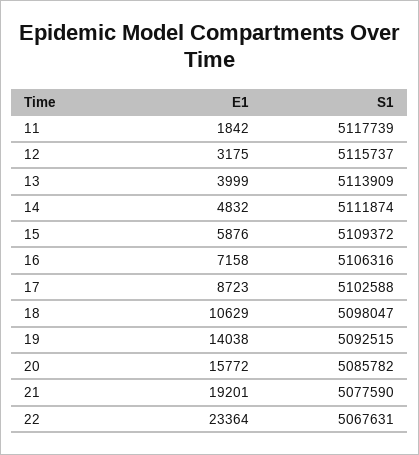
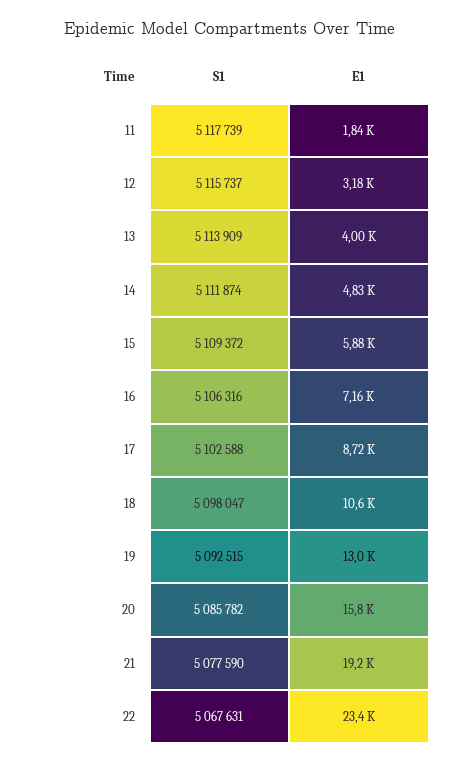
E1, 19: 14038 -> 13000

